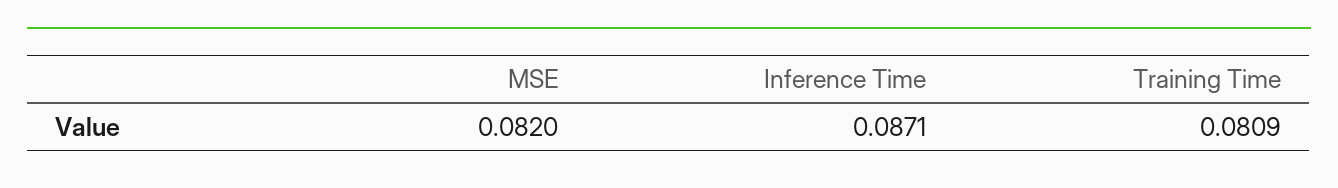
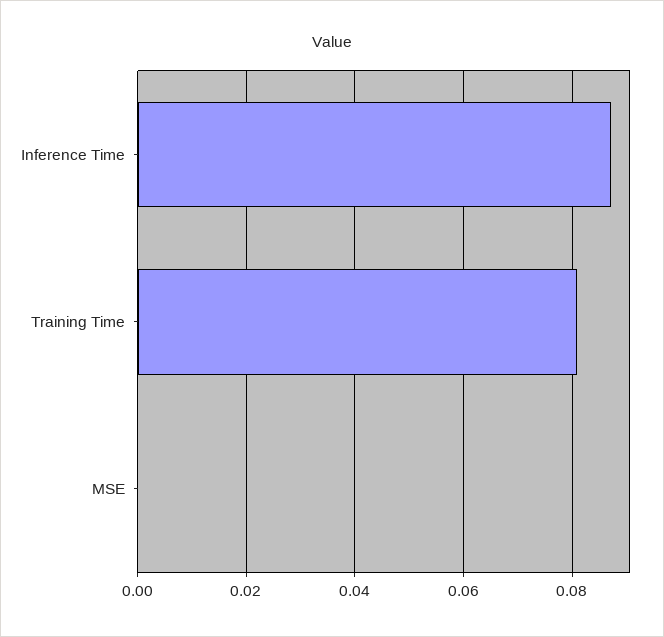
MSE: 0.082 -> 0

